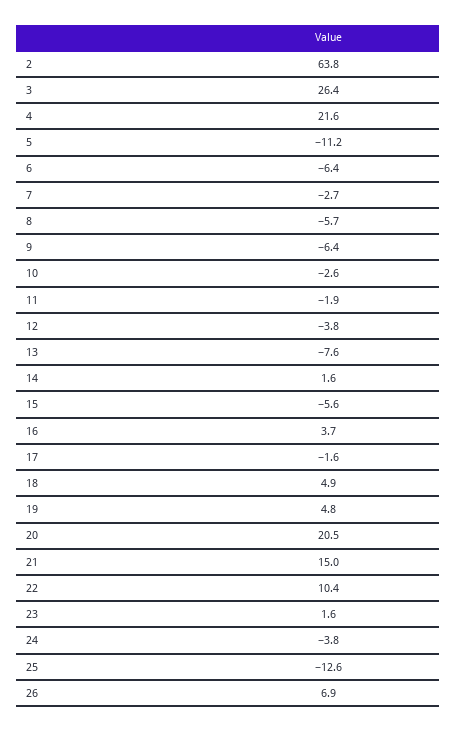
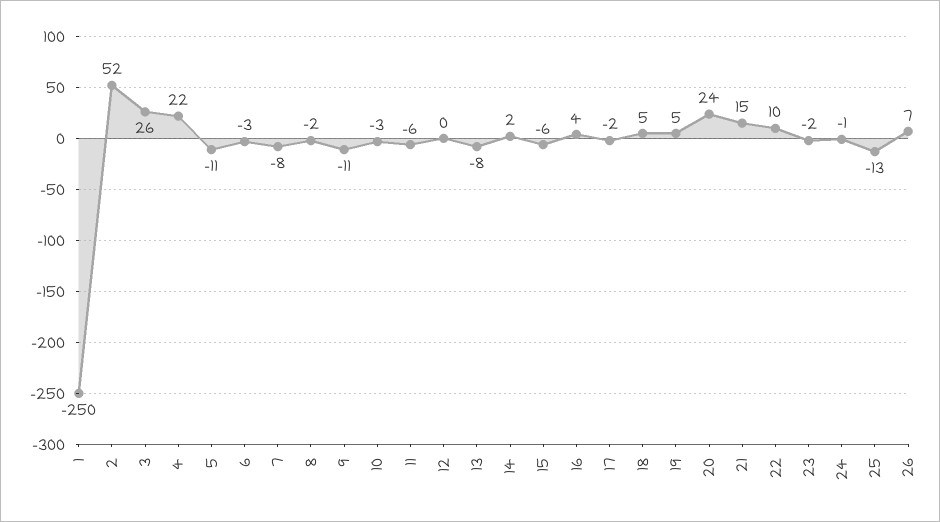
2: 63.8 -> 52
6: -6.4 -> -3
7: -2.7 -> -8
8: -5.7 -> -2
9: -6.4 -> -11
11: -1.9 -> -6
12: -3.8 -> 0
20: 20.5 -> 24
23: 1.6 -> -2
24: -3.8 -> -1
1: none -> -250

